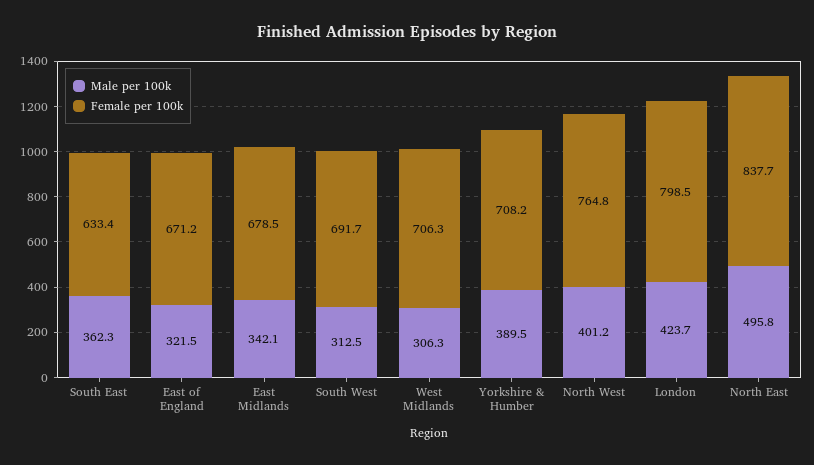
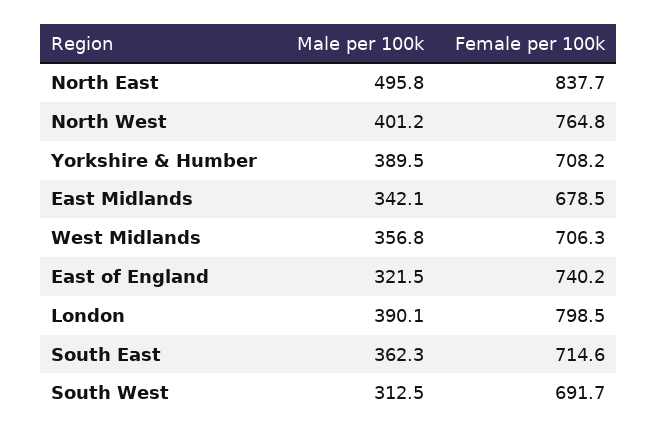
Female per 100k, South East: 633.4 -> 714.6
Female per 100k, East of England: 671.2 -> 740.2
Male per 100k, West Midlands: 306.3 -> 356.8
Male per 100k, London: 423.7 -> 390.1

